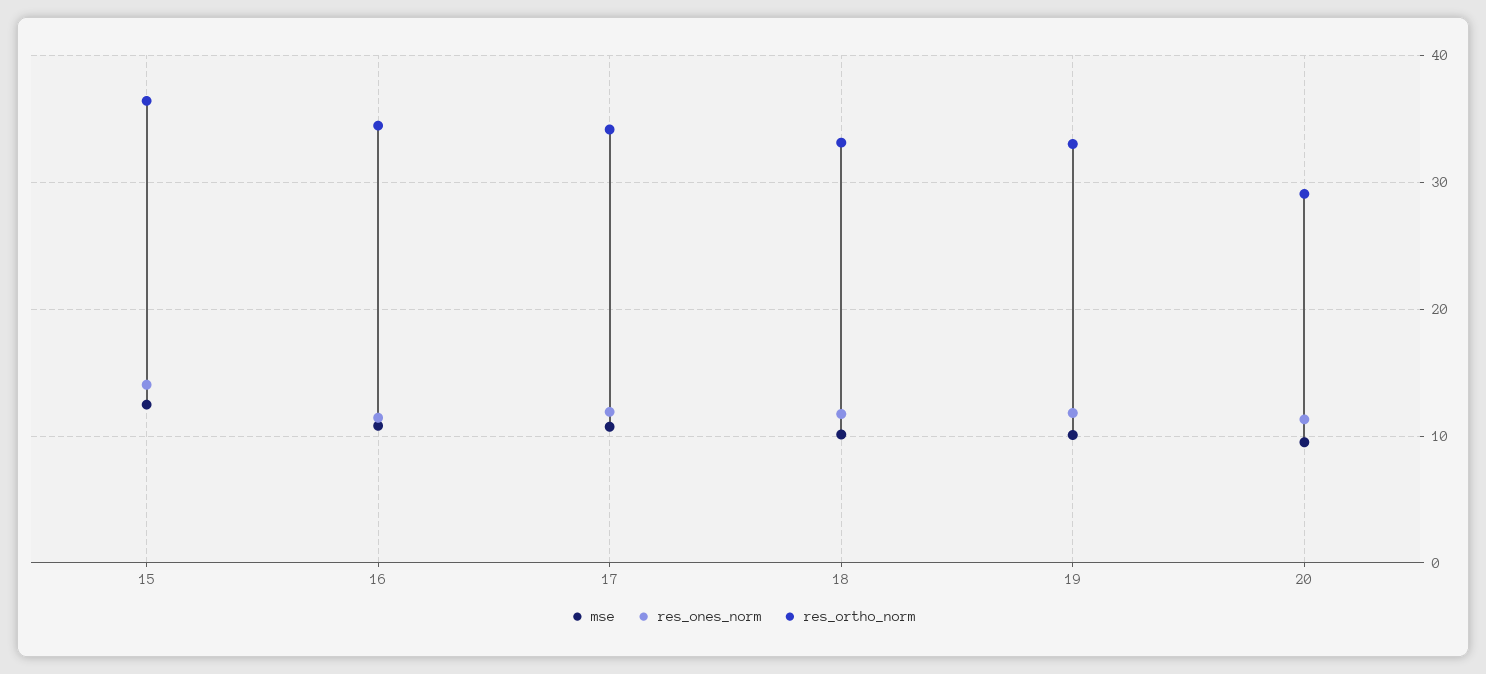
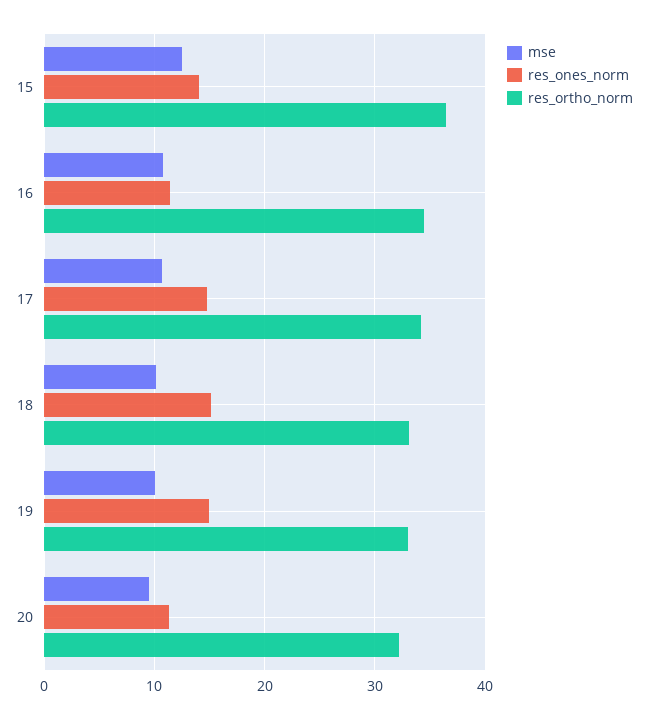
res_ones_norm, 17: 12 -> 15
res_ones_norm, 18: 12 -> 15
res_ones_norm, 19: 12 -> 15
res_ortho_norm, 20: 29 -> 32

